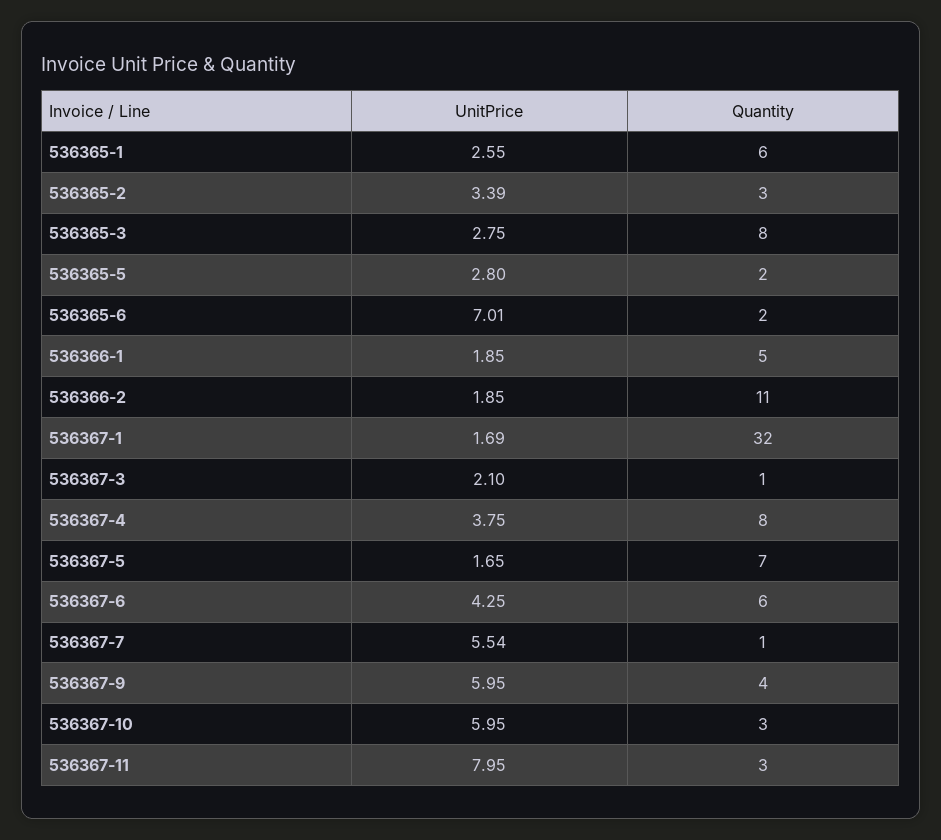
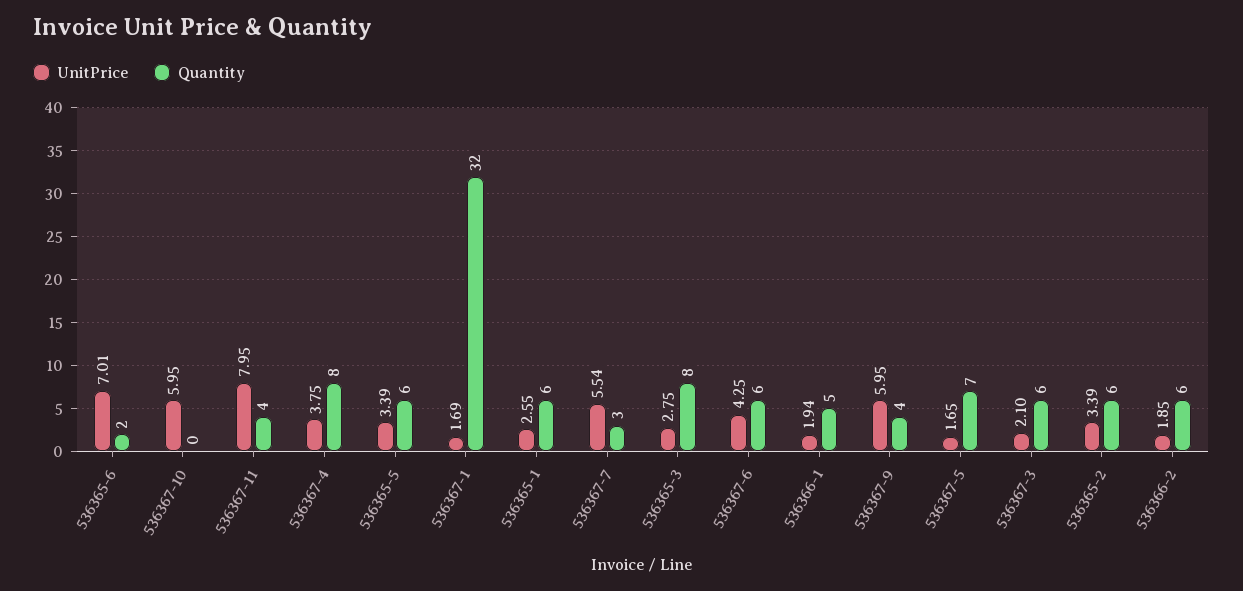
Quantity, 536365-2: 3 -> 6
UnitPrice, 536365-5: 2.8 -> 3.39
Quantity, 536365-5: 2 -> 6
UnitPrice, 536366-1: 1.85 -> 1.94
Quantity, 536366-2: 11 -> 6
Quantity, 536367-3: 1 -> 6
Quantity, 536367-7: 1 -> 3
Quantity, 536367-10: 3 -> 0
Quantity, 536367-11: 3 -> 4

